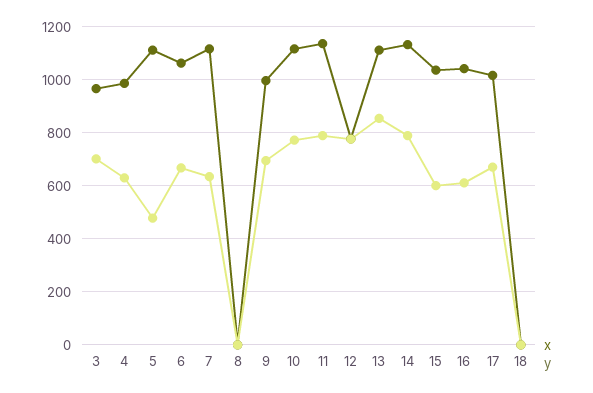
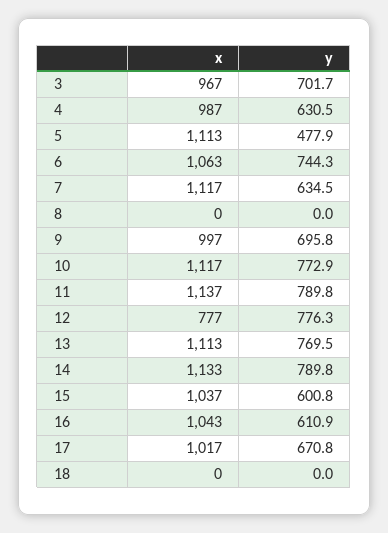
y, 6: 675 -> 744.3
y, 13: 850 -> 769.5

